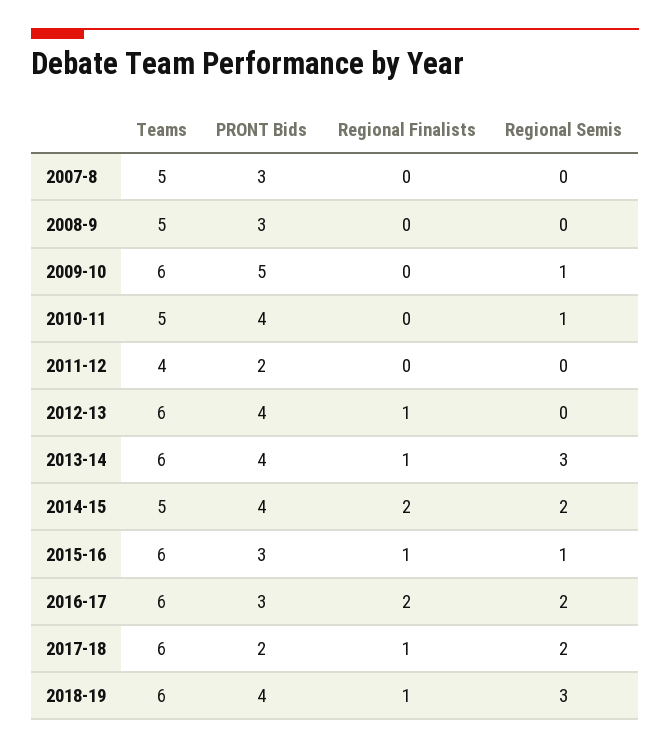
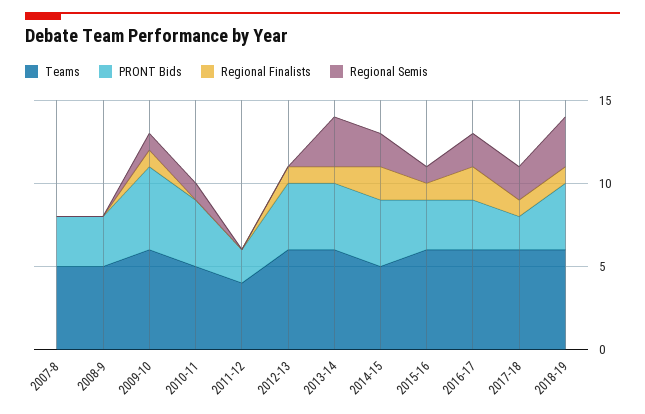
Regional Finalists, 2009-10: 0 -> 1

